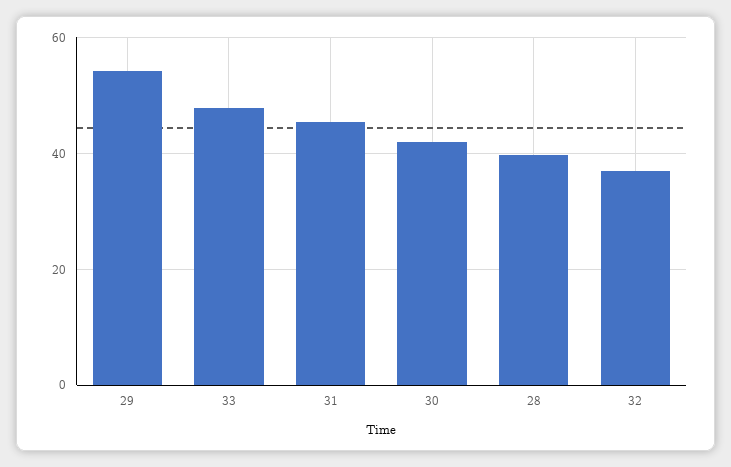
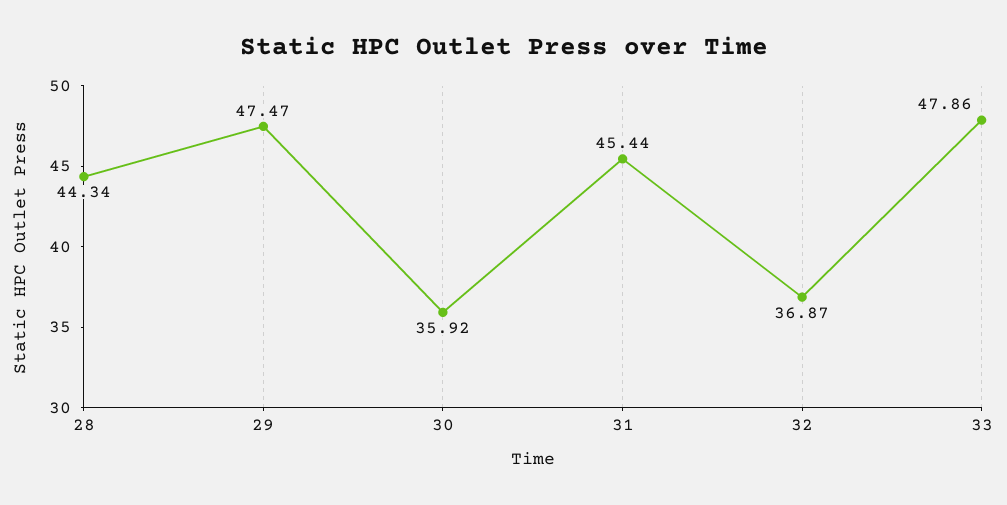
29: 54 -> 47.47
30: 42 -> 35.92
28: 40 -> 44.34

